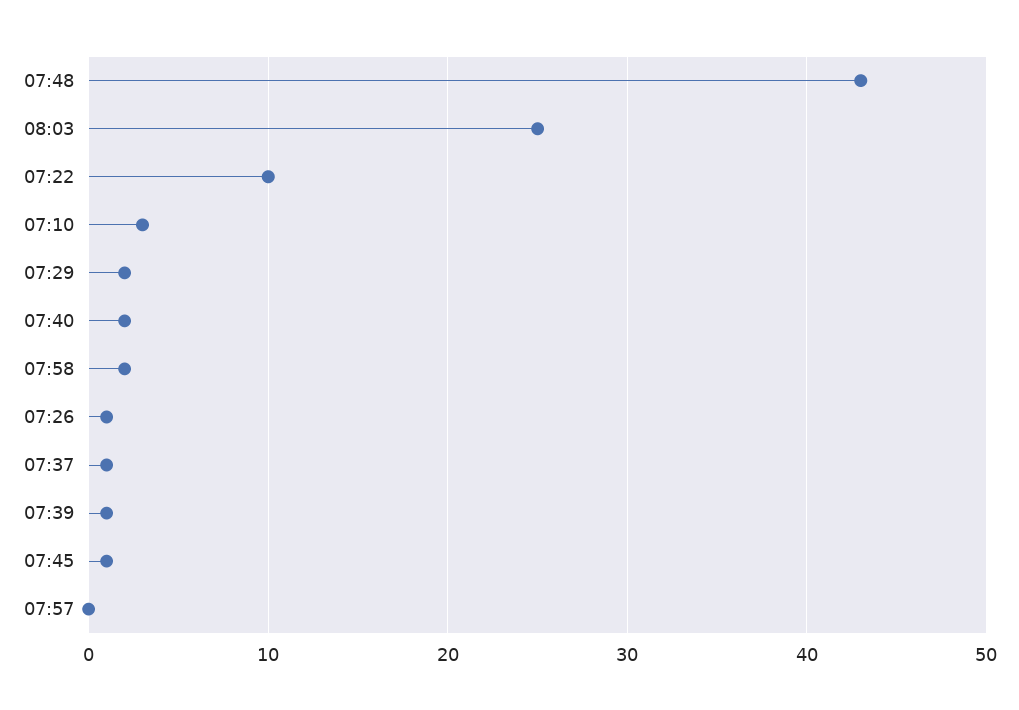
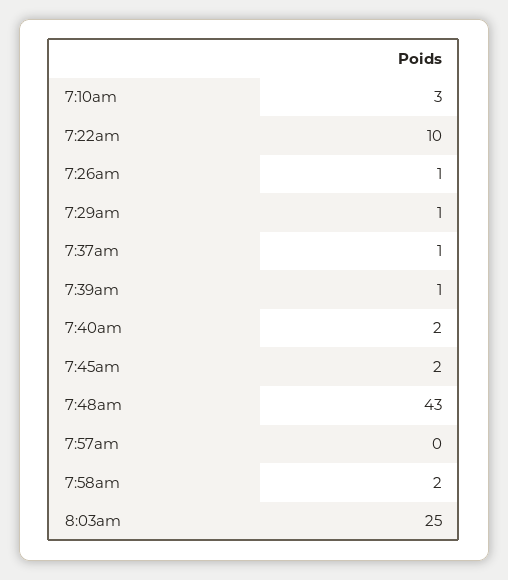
07:29: 2 -> 1
07:45: 1 -> 2

